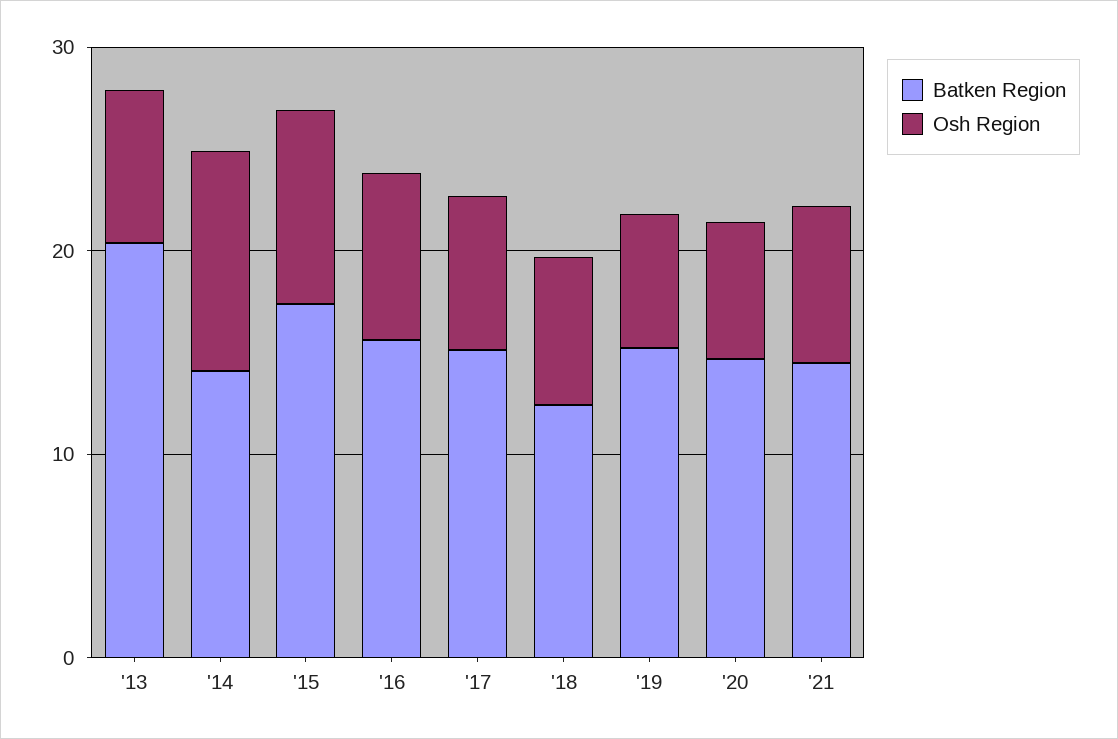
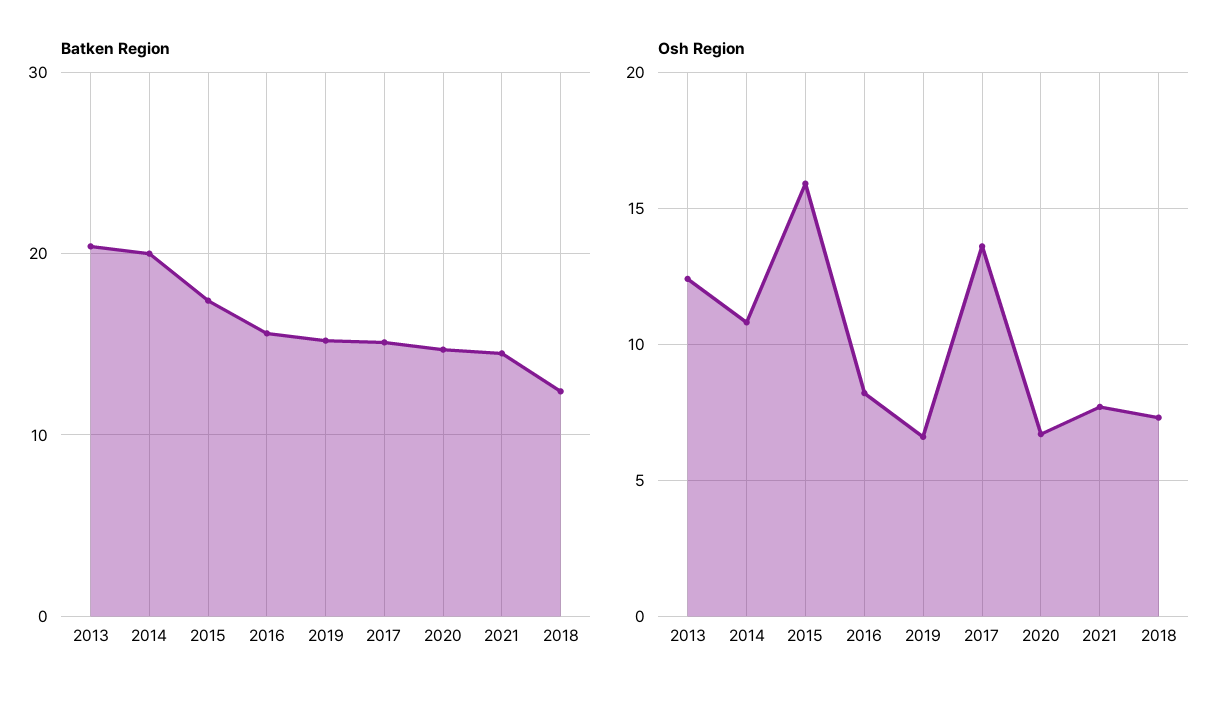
Osh Region, '13: 8 -> 12.5
Batken Region, '14: 14 -> 20
Osh Region, '15: 10 -> 16
Osh Region, '17: 8 -> 13.5

